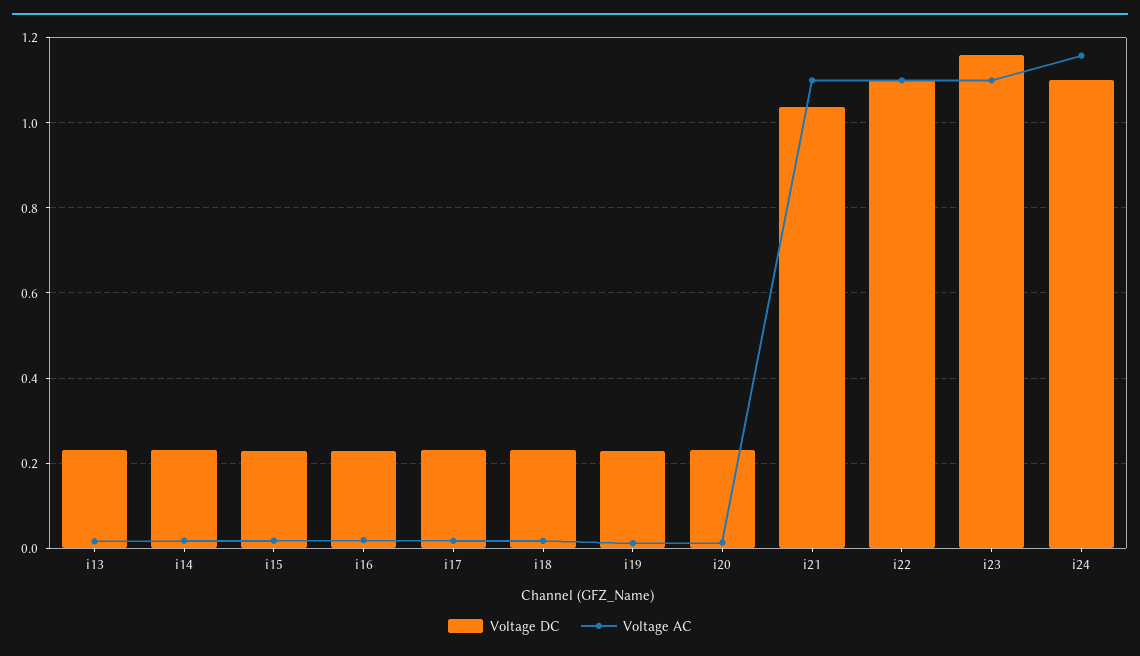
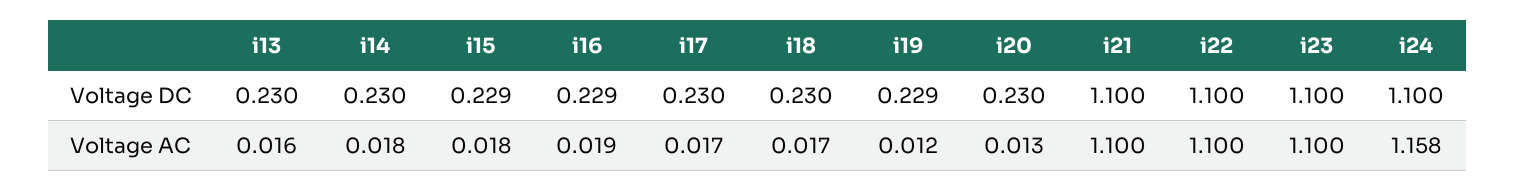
Voltage DC, i21: 1.04 -> 1.1
Voltage DC, i23: 1.16 -> 1.1

